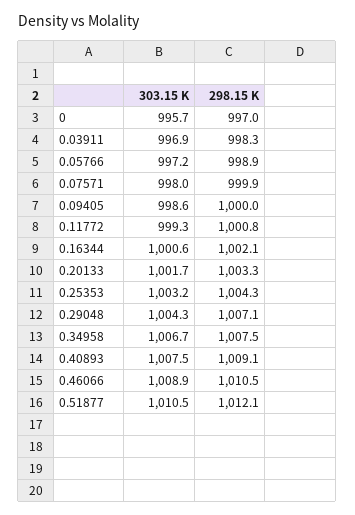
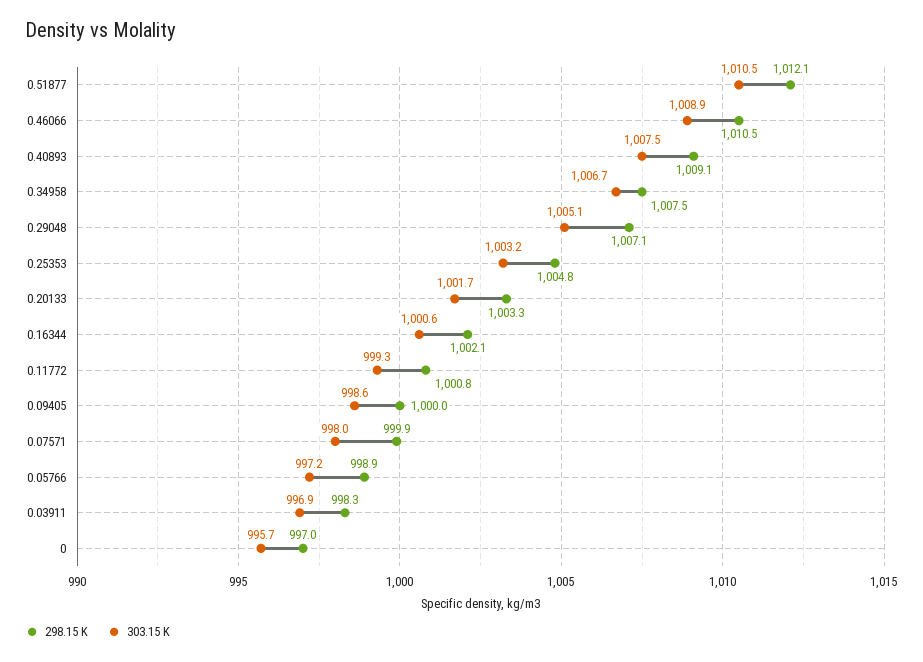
298.15 K, 0.25353: 1004.3 -> 1004.8
303.15 K, 0.29048: 1004.3 -> 1005.1

